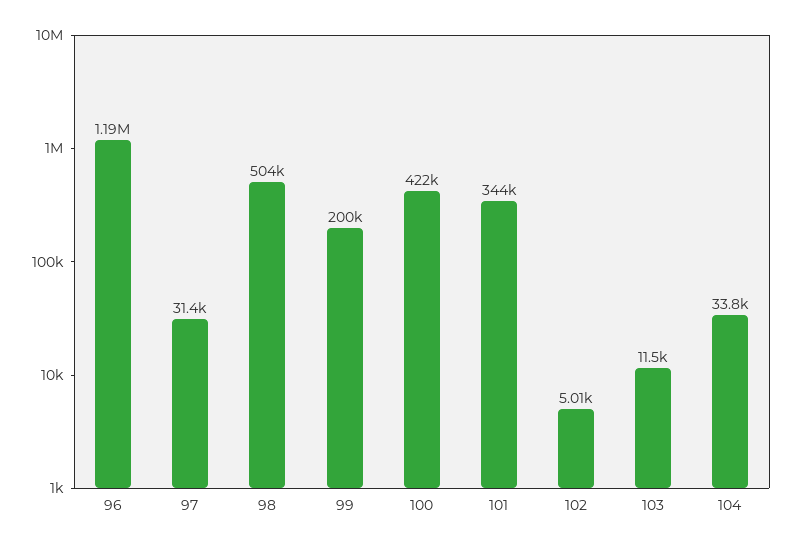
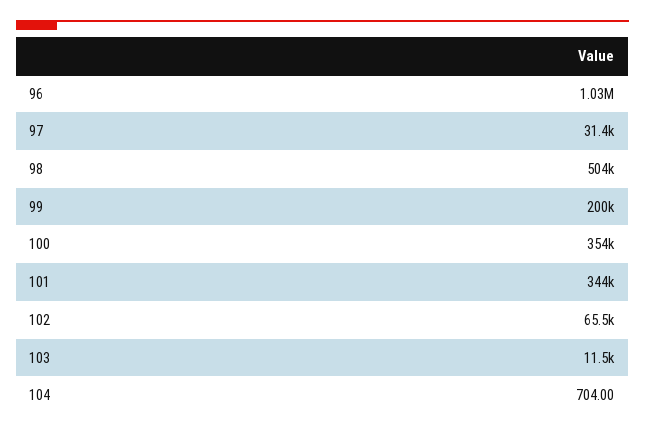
96: 1190000 -> 1030000
100: 422000 -> 354000
102: 5010 -> 65500
104: 33800 -> 704

